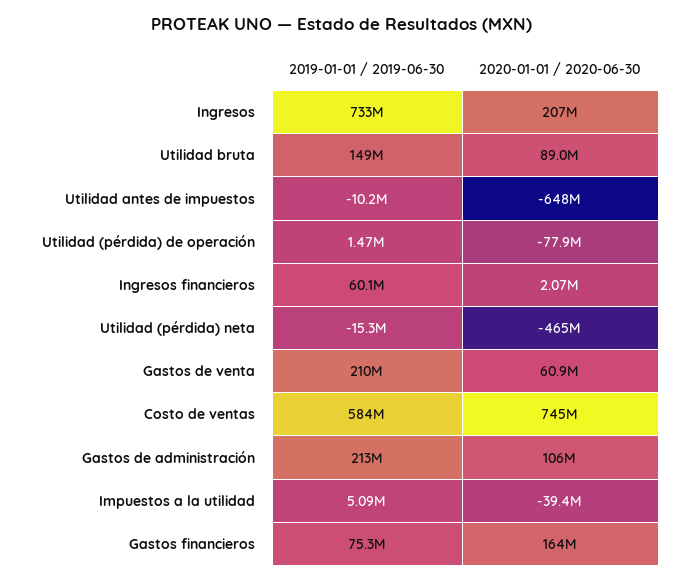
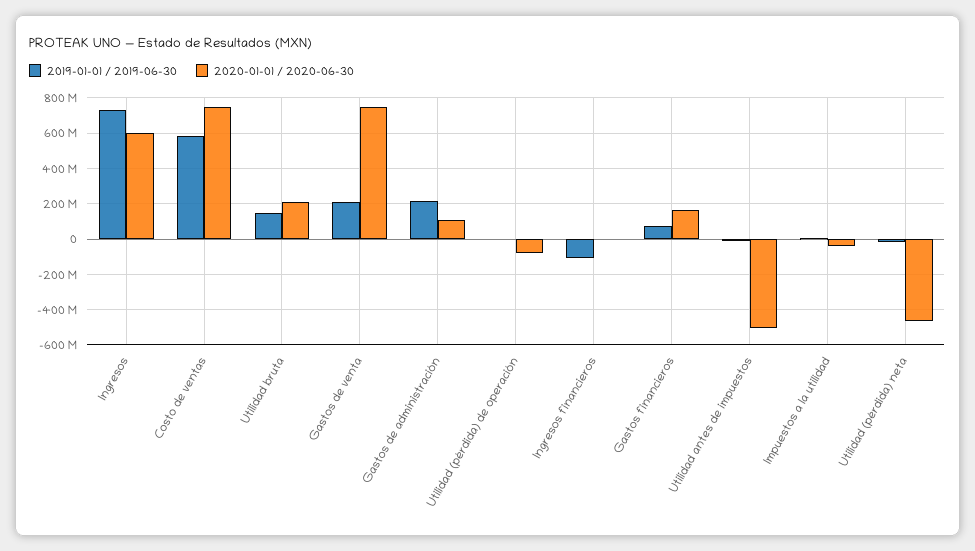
2020-01-01 / 2020-06-30, Ingresos: 207000000 -> 600000000
2020-01-01 / 2020-06-30, Utilidad bruta: 89000000 -> 200000000
2020-01-01 / 2020-06-30, Utilidad antes de impuestos: -648000000 -> -500000000
2019-01-01 / 2019-06-30, Ingresos financieros: 60100000 -> -100000000
2020-01-01 / 2020-06-30, Gastos de venta: 60900000 -> 750000000

